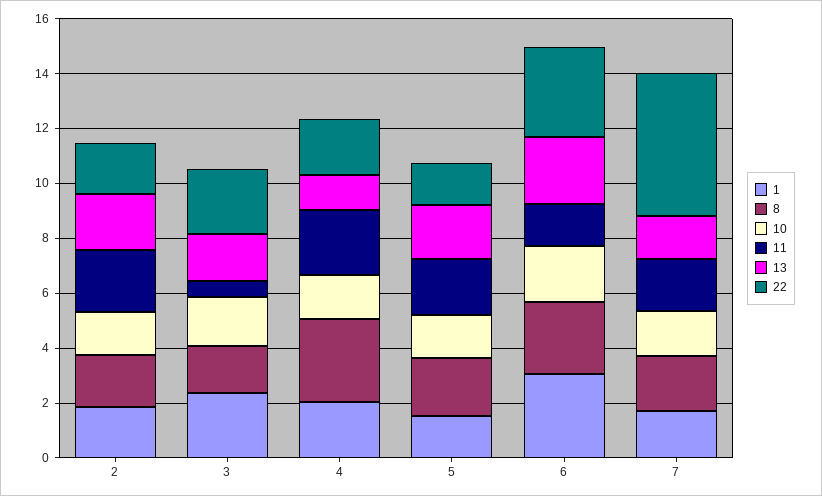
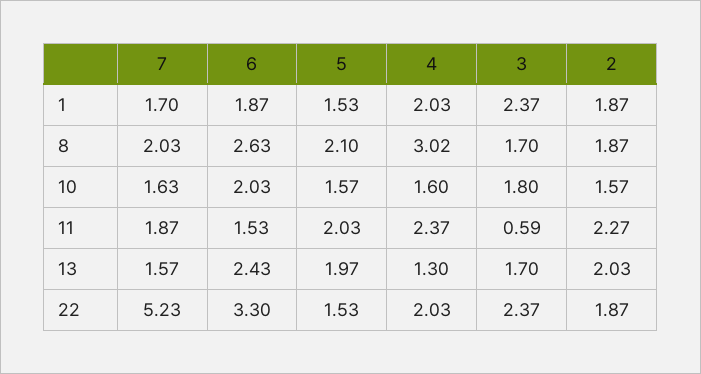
1, 6: 3 -> 1.87

